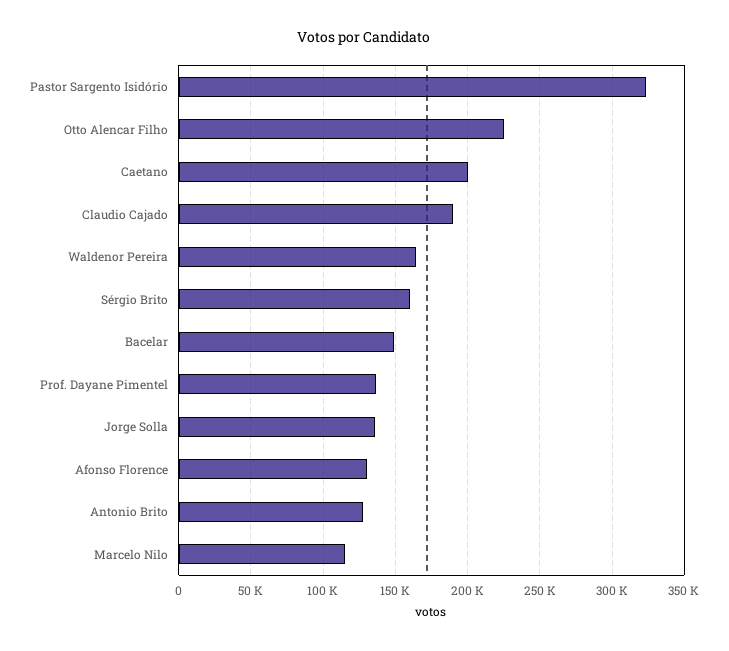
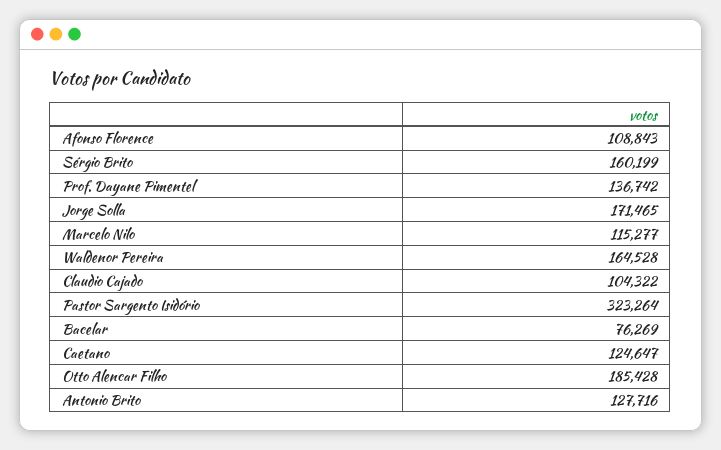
Otto Alencar Filho: 225000 -> 185428
Caetano: 200000 -> 124647
Claudio Cajado: 190000 -> 104322
Bacelar: 150000 -> 76269
Jorge Solla: 135000 -> 171465
Afonso Florence: 130000 -> 108843

